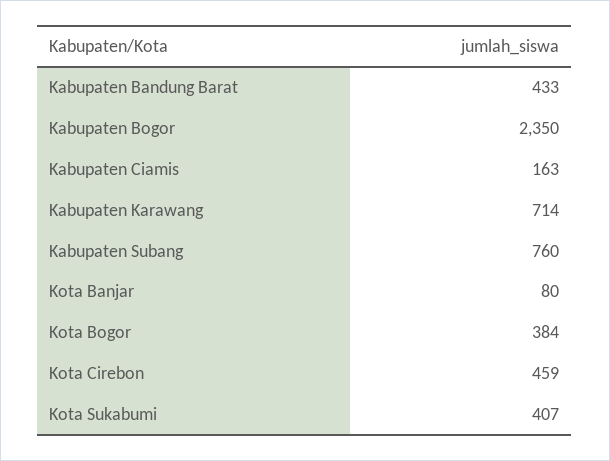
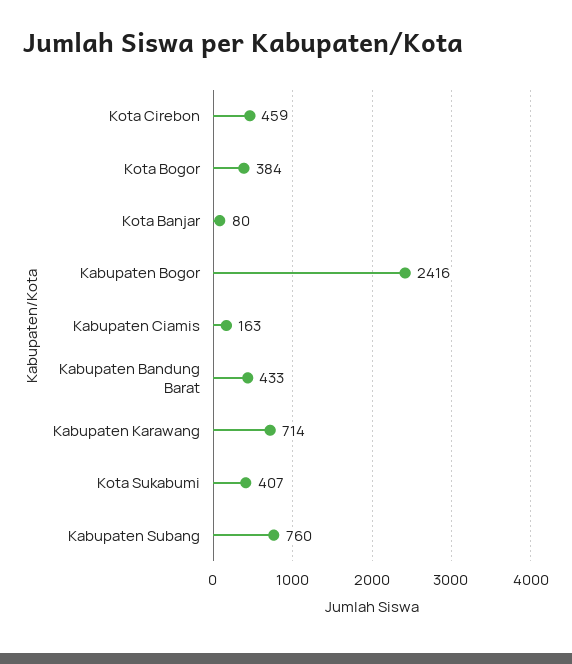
Kabupaten Bogor: 2350 -> 2416

